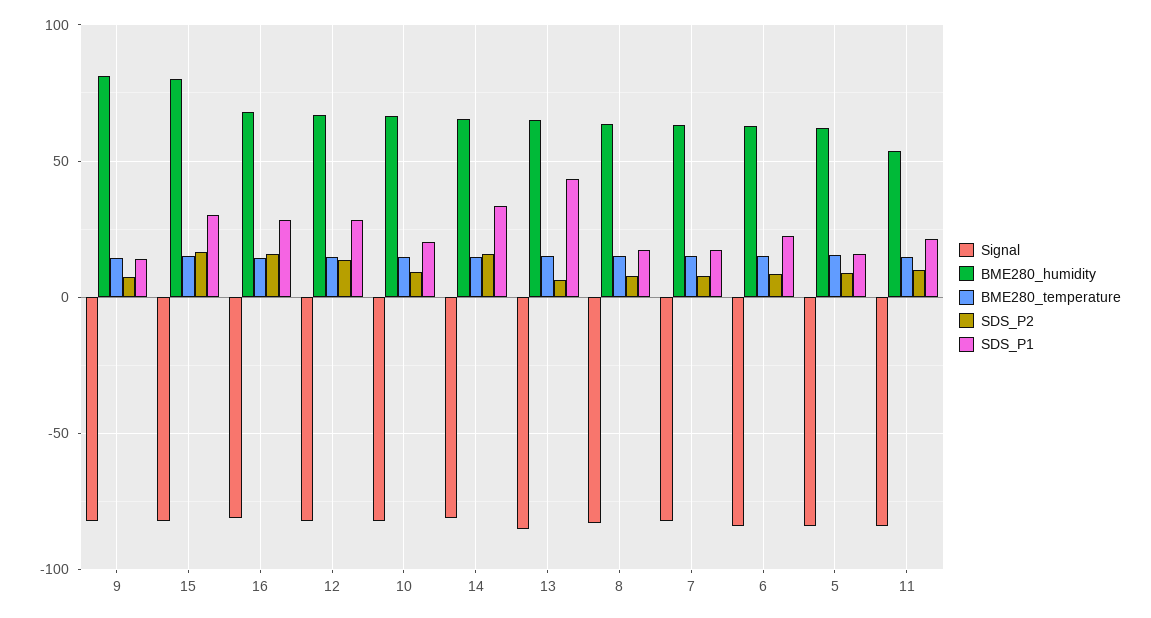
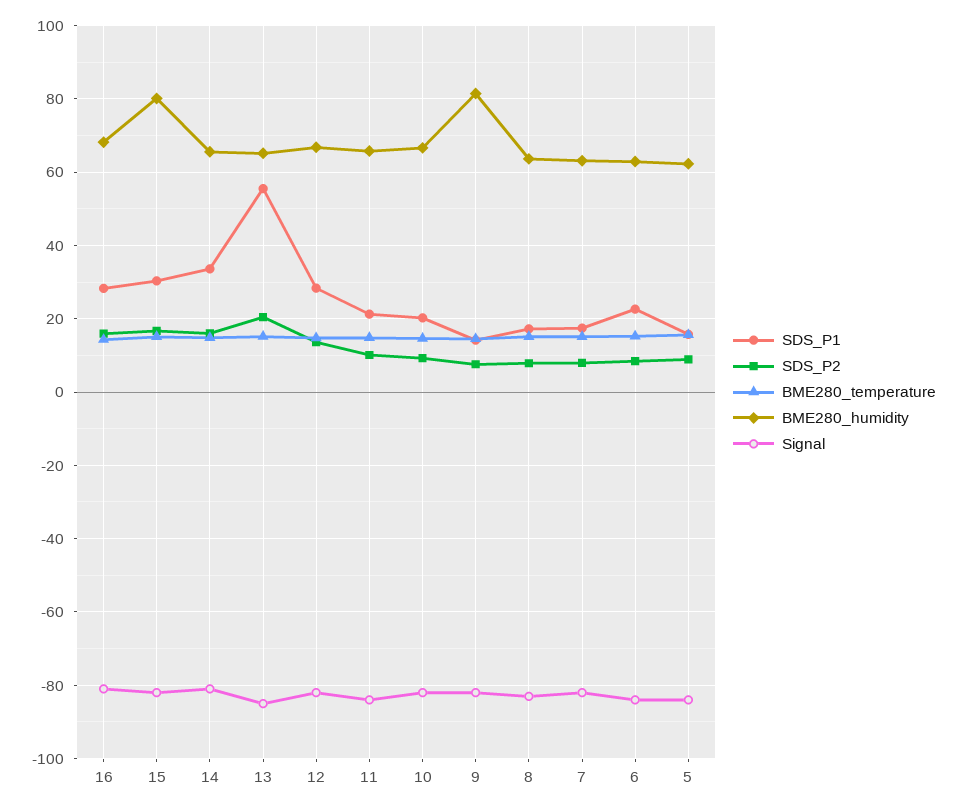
SDS_P2, 13: 5 -> 20
SDS_P1, 13: 45 -> 56
BME280_humidity, 11: 55 -> 66

